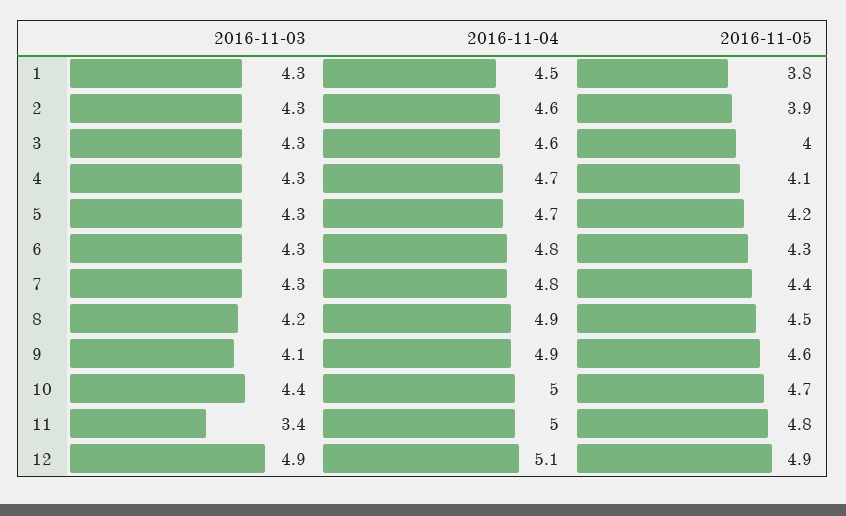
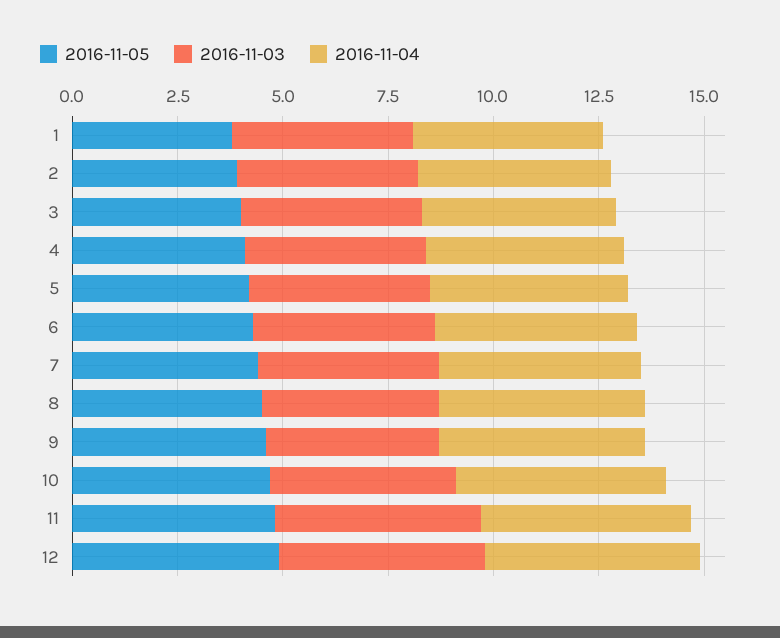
2016-11-03, 11: 3.4 -> 5

